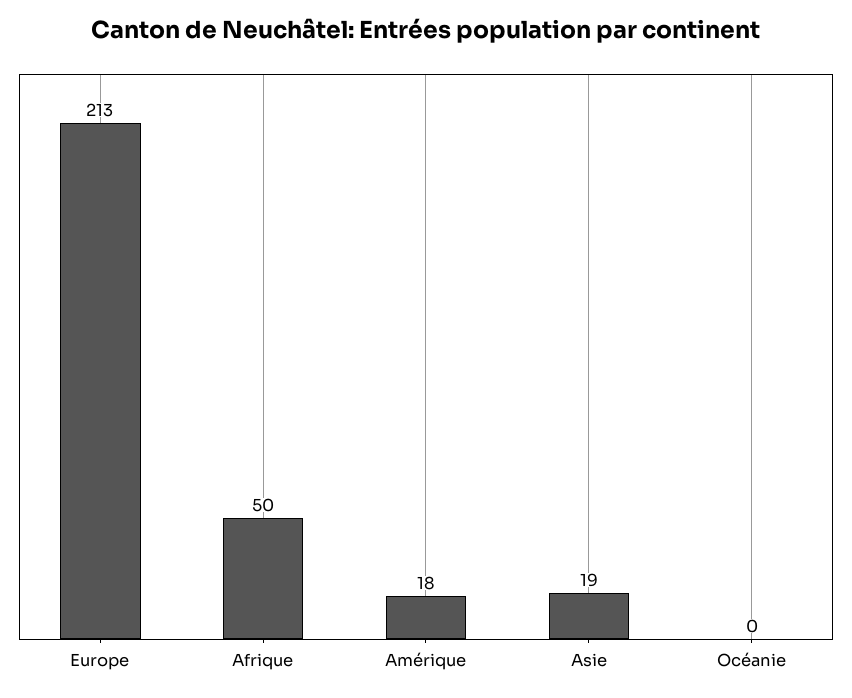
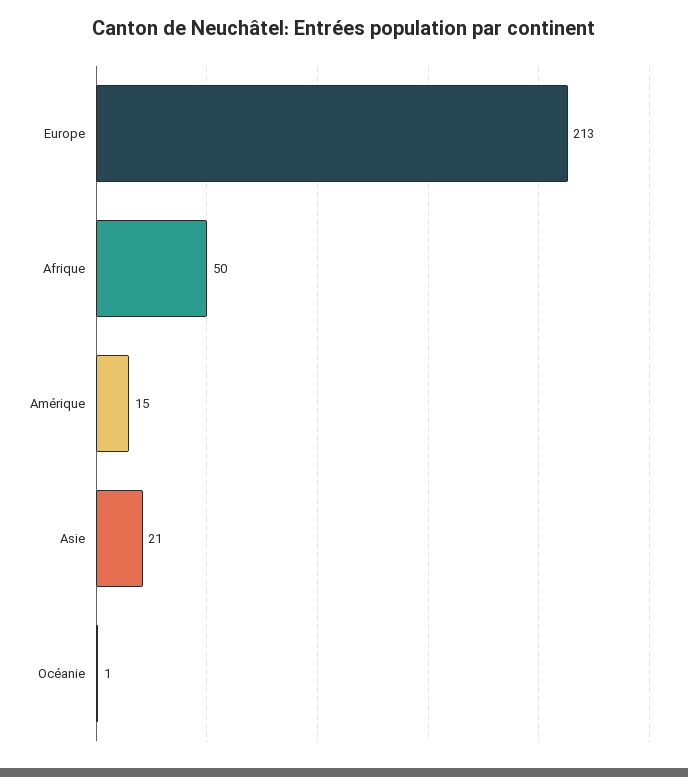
Amérique: 18 -> 15
Asie: 19 -> 21
Océanie: 0 -> 1

